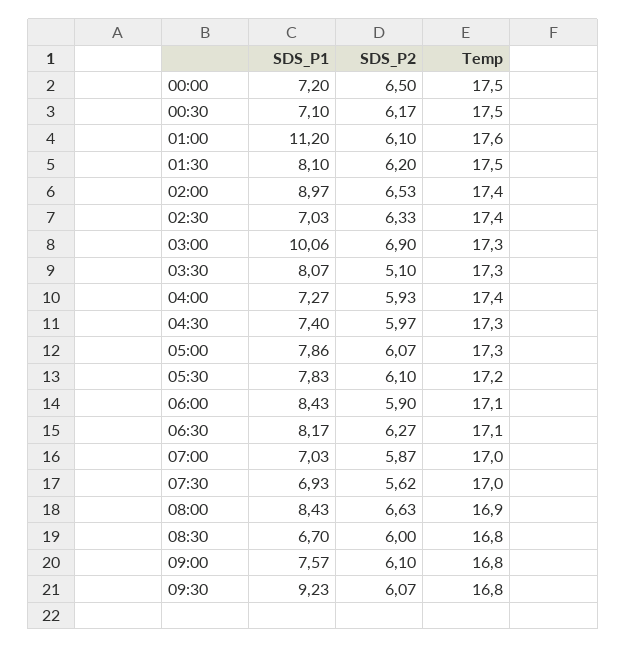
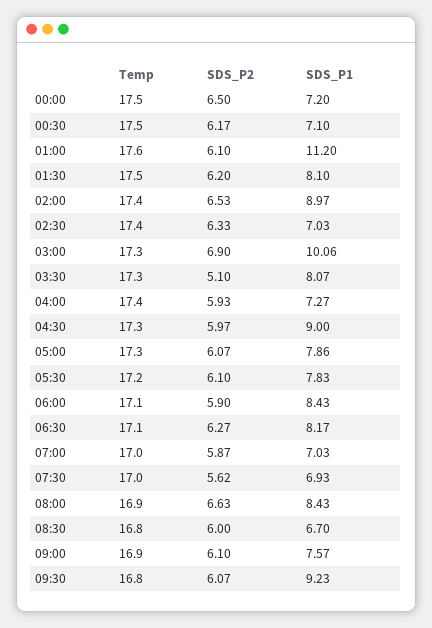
SDS_P1, 04:30: 7.4 -> 9
Temp, 09:00: 16.8 -> 16.9

